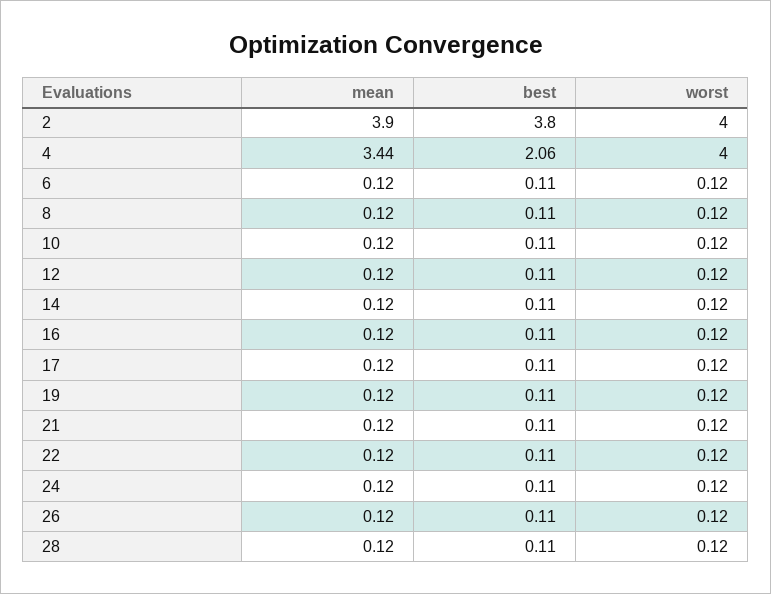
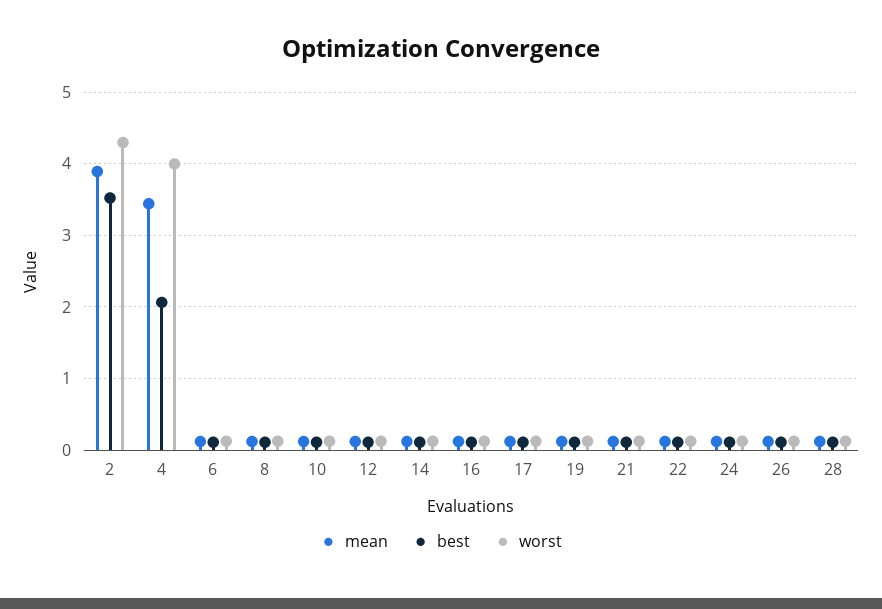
best, 2: 3.8 -> 3.5
worst, 2: 4 -> 4.3

